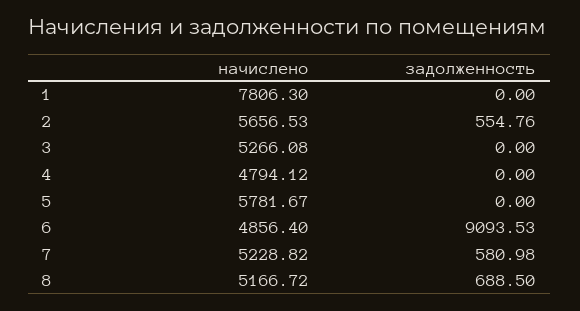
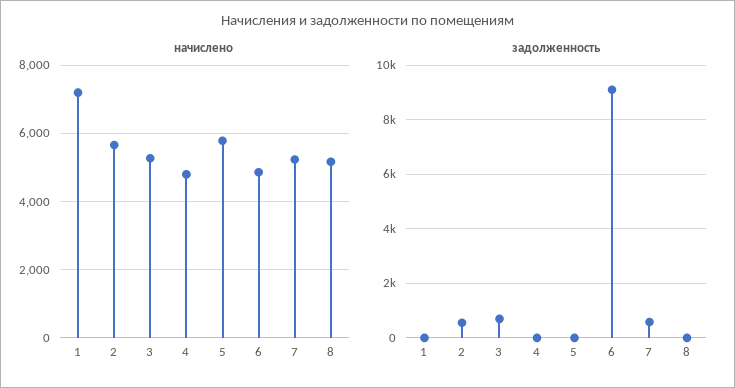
начислено, 1: 7806.3 -> 7200
задолженность, 3: 0 -> 750
задолженность, 8: 688.5 -> 0

